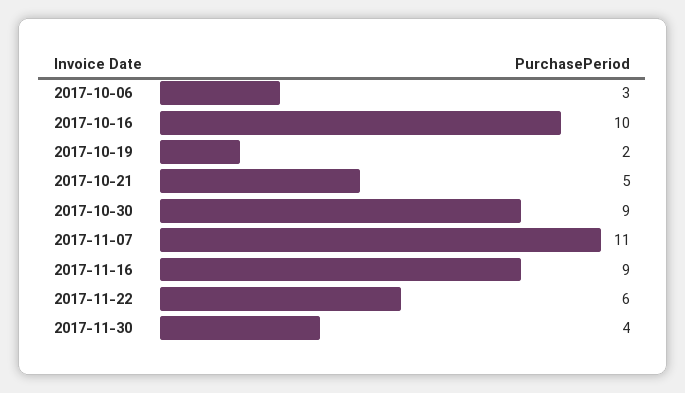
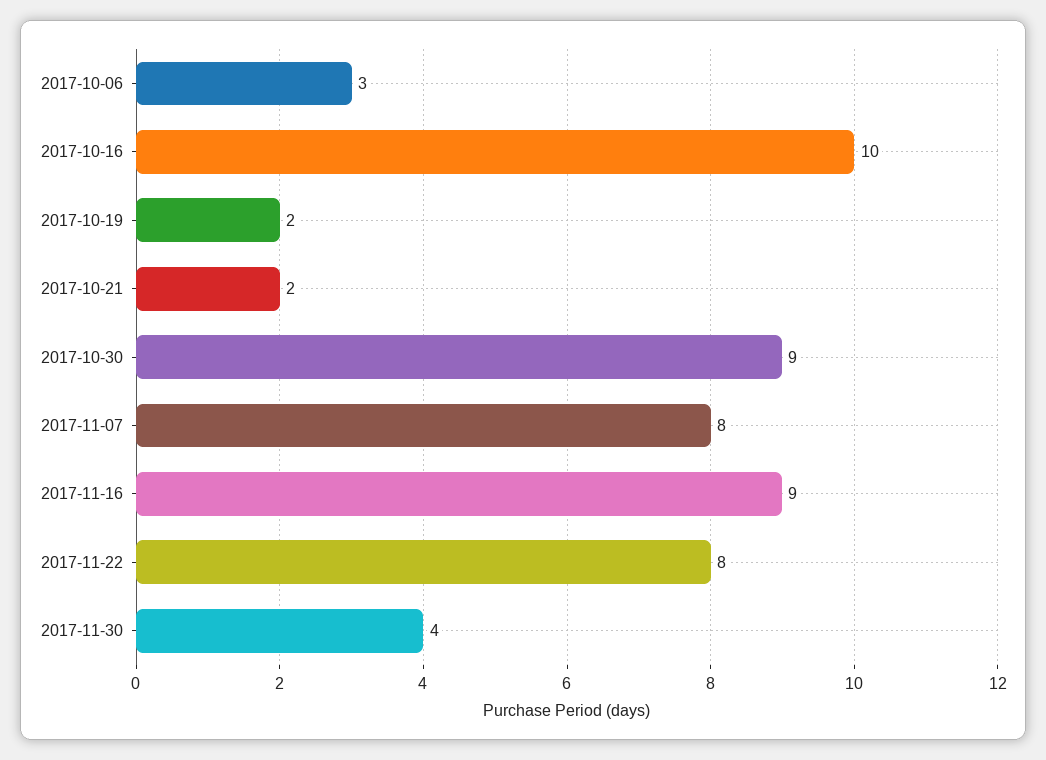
2017-10-21: 5 -> 2
2017-11-07: 11 -> 8
2017-11-22: 6 -> 8

